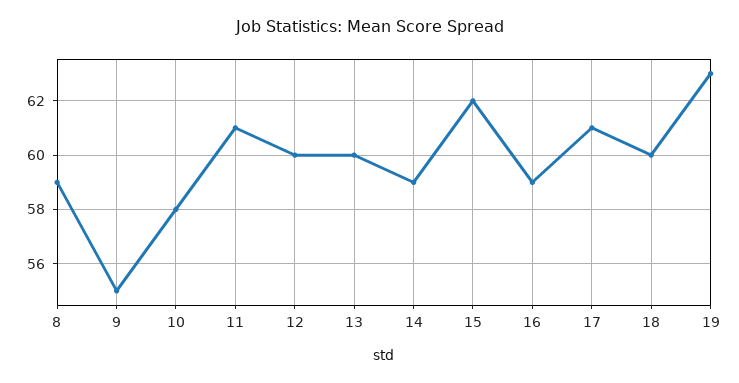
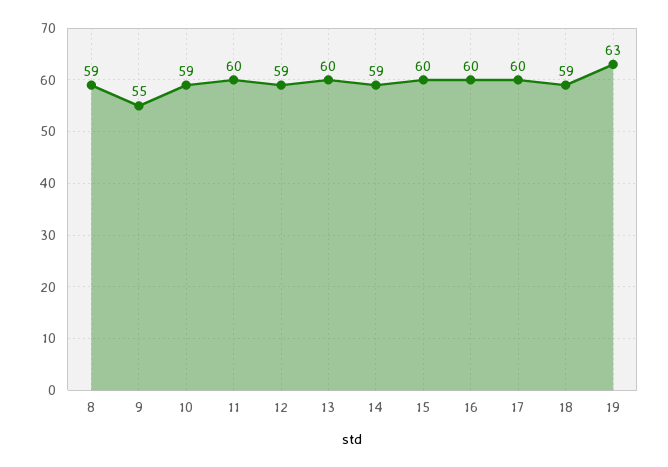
10: 58 -> 59
11: 61 -> 60
12: 60 -> 59
15: 62 -> 60
16: 59 -> 60
17: 61 -> 60
18: 60 -> 59

